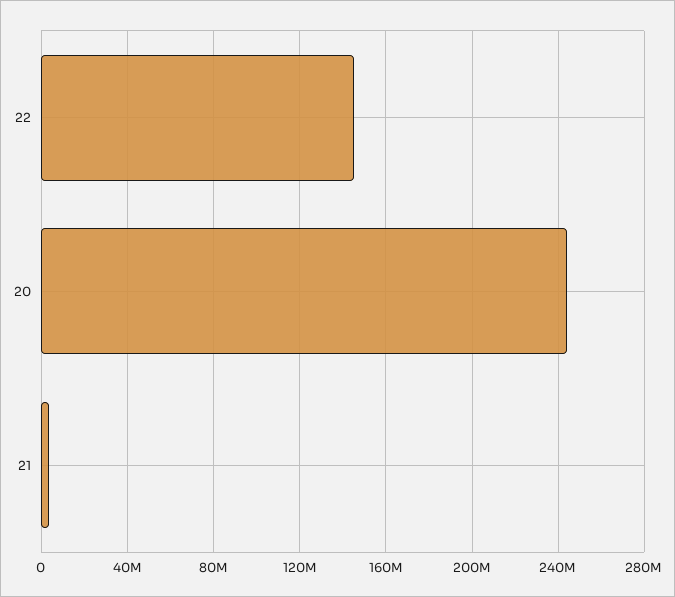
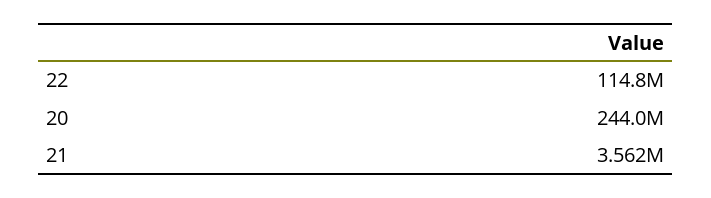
22: 145000000 -> 114800000

